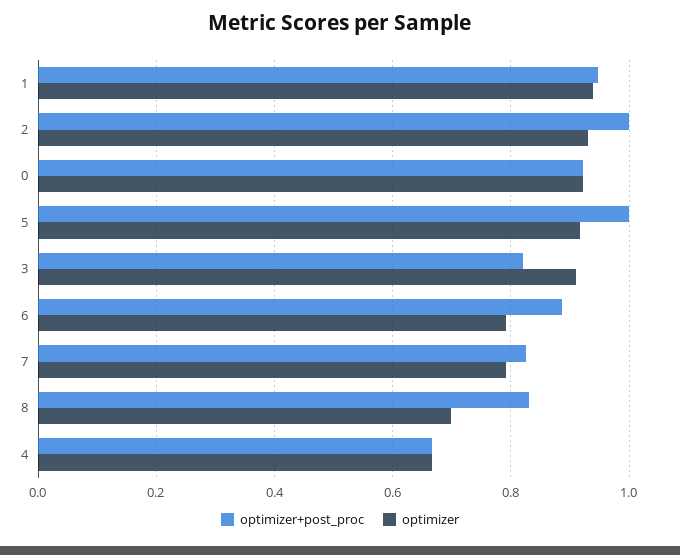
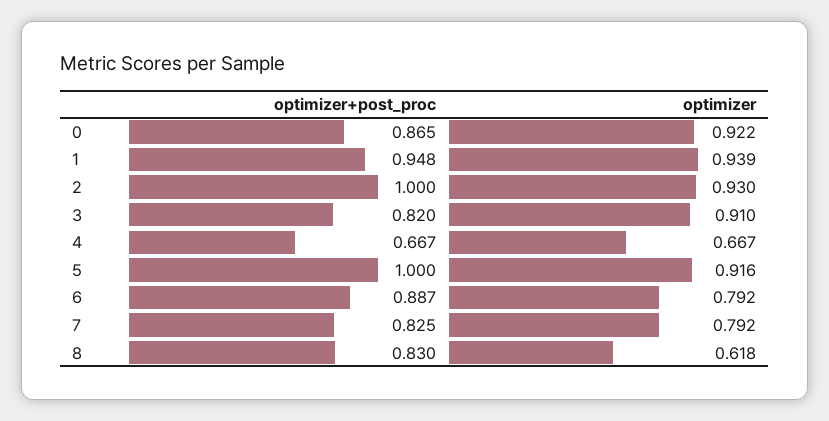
optimizer+post_proc, 0: 0.92 -> 0.865
optimizer, 8: 0.7 -> 0.618

